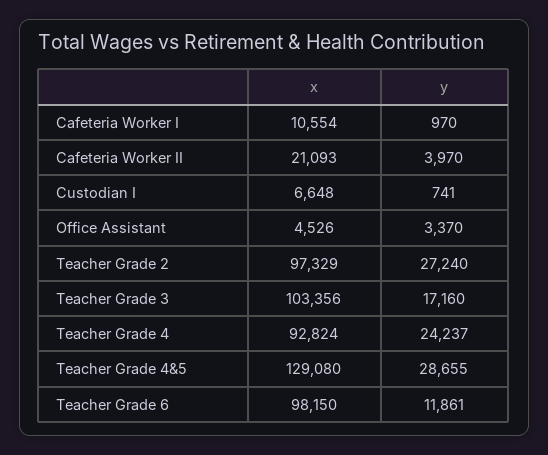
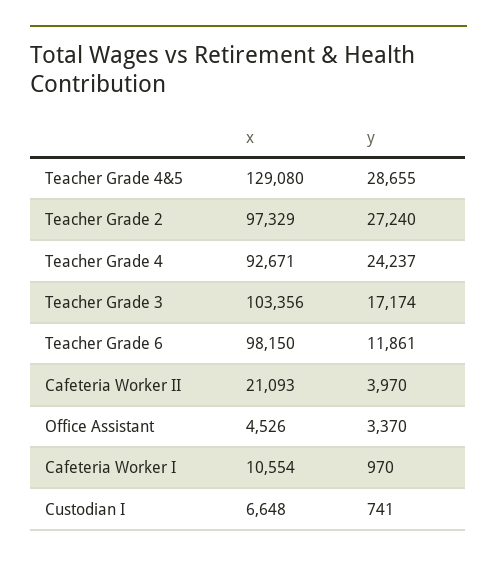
y, Teacher Grade 3: 17160 -> 17174
x, Teacher Grade 4: 92824 -> 92671

